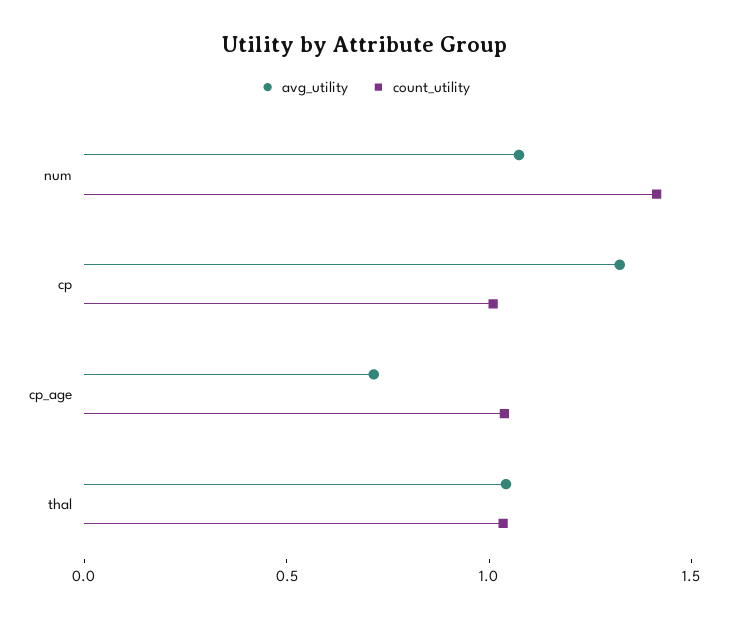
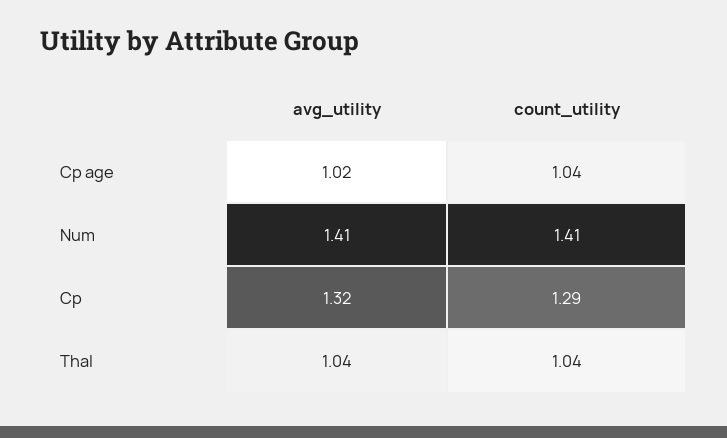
avg_utility, num: 1.1 -> 1.41
count_utility, cp: 1 -> 1.29
avg_utility, cp_age: 0.7 -> 1.02

